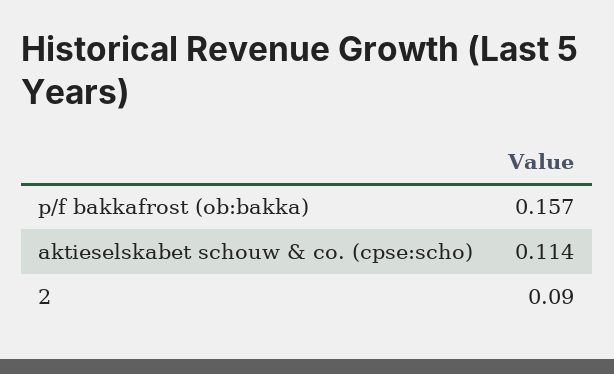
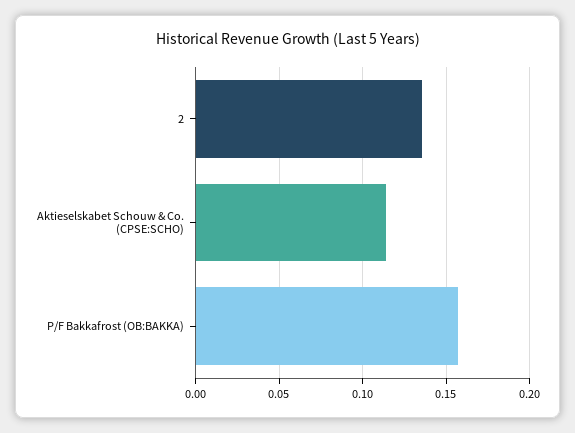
2: 0.09 -> 0.135

